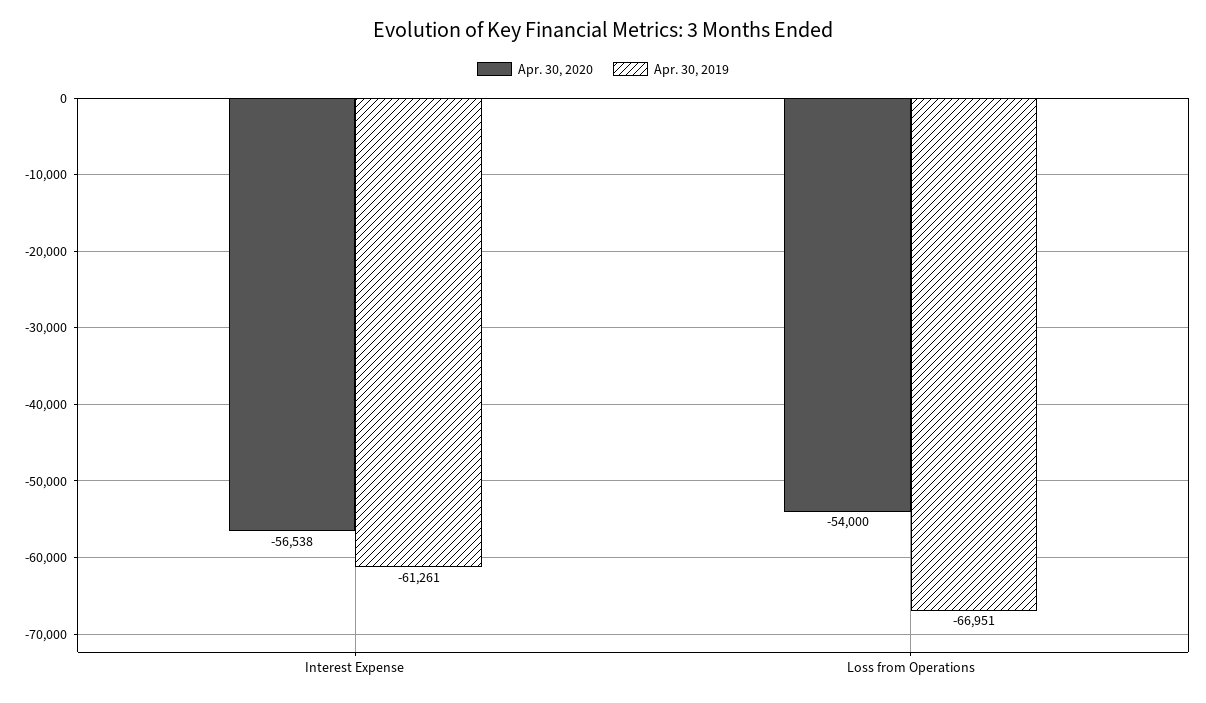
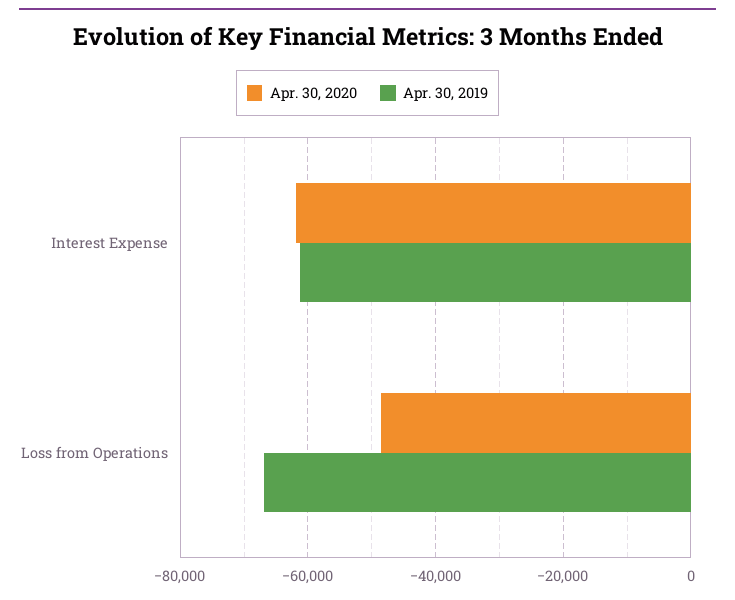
Apr. 30, 2020, Interest Expense: -56538 -> -62000
Apr. 30, 2020, Loss from Operations: -54000 -> -48000

